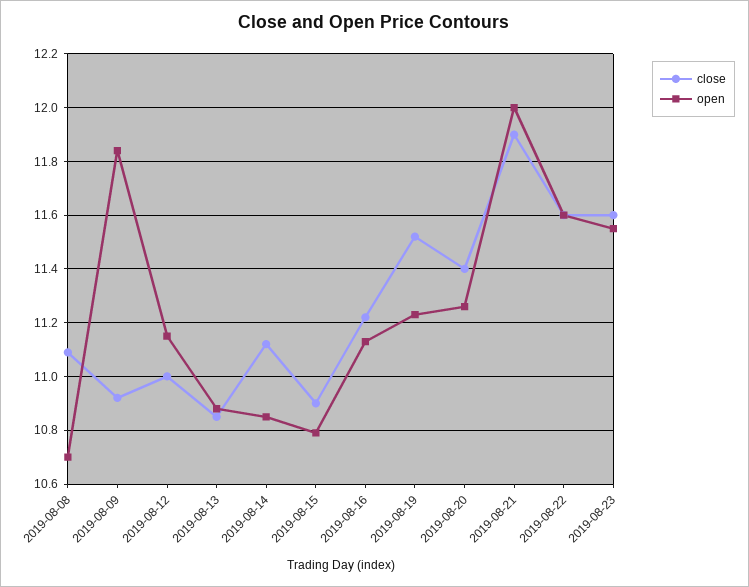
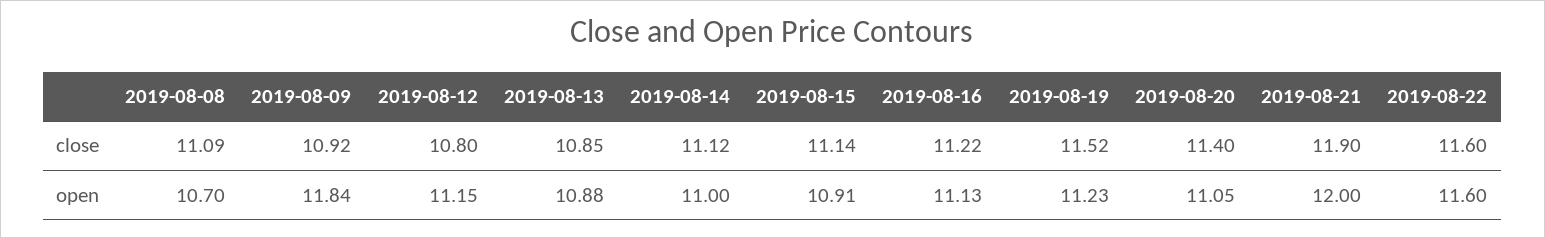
close, 2019-08-12: 11 -> 10.8
open, 2019-08-14: 10.85 -> 11
close, 2019-08-15: 10.9 -> 11.14
open, 2019-08-15: 10.8 -> 10.91
open, 2019-08-20: 11.25 -> 11.05
close, 2019-08-23: 11.6 -> none
open, 2019-08-23: 11.55 -> none

